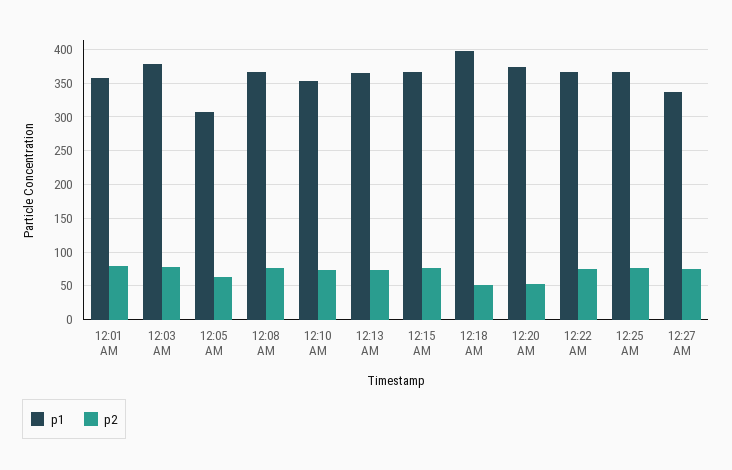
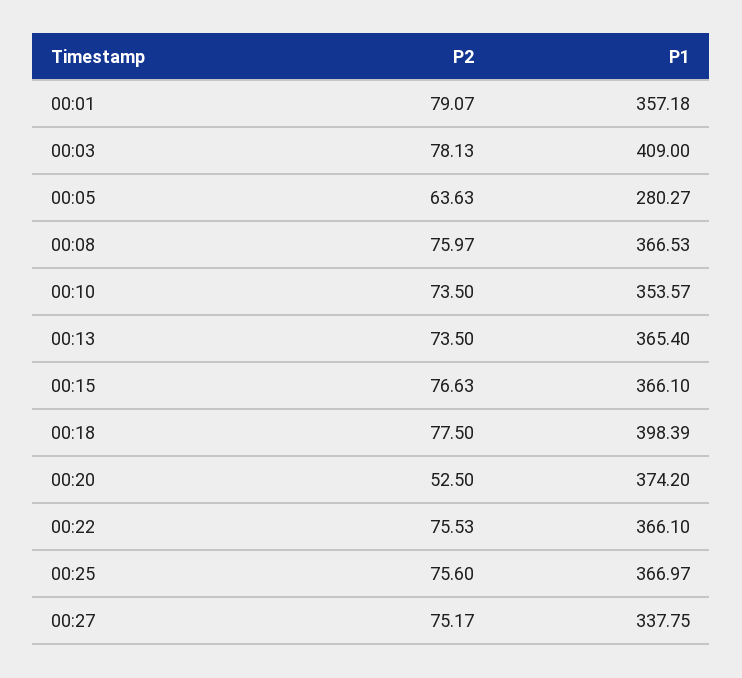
p1, 12:03 AM: 380 -> 409
p1, 12:05 AM: 310 -> 280.27
p2, 12:18 AM: 50 -> 77.5

